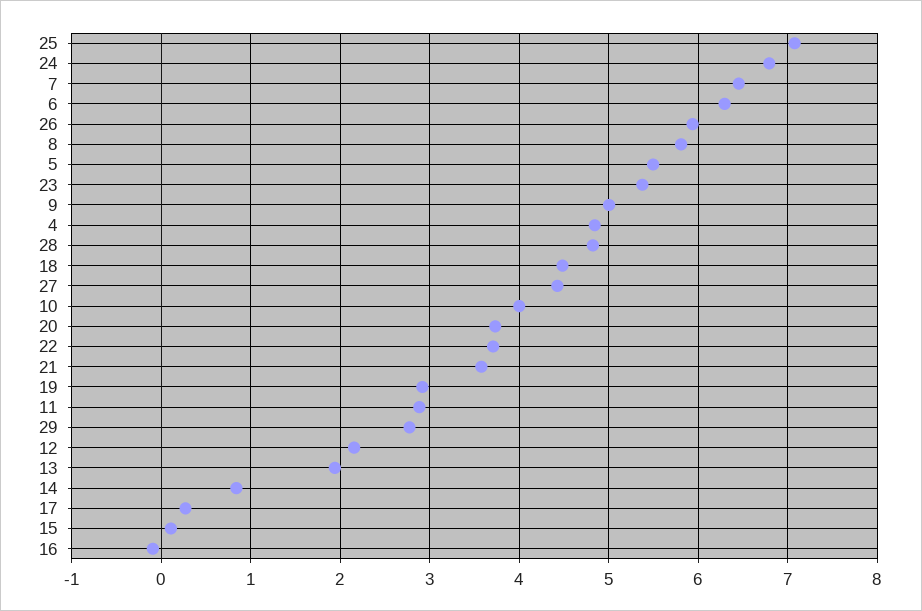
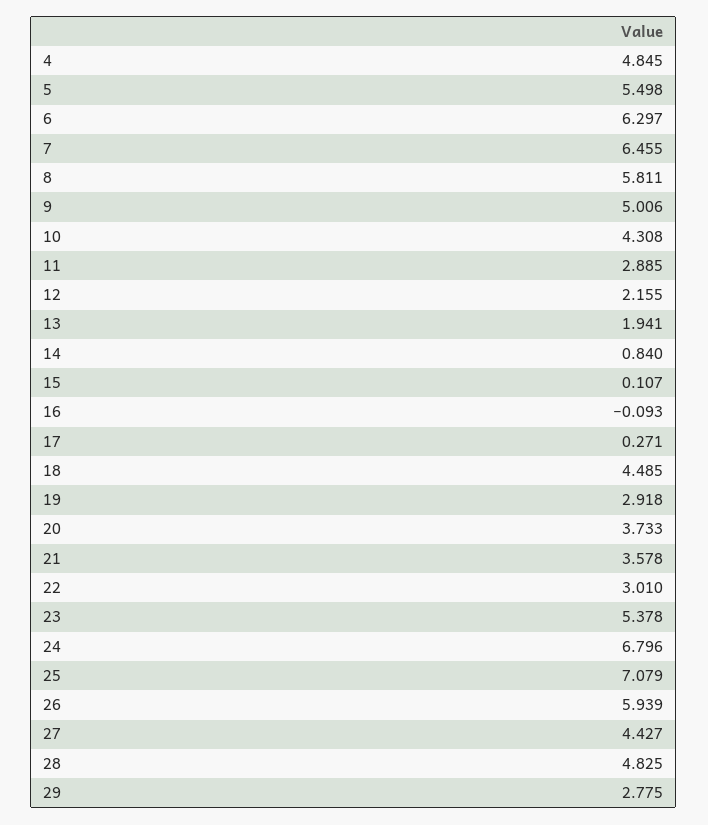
10: 4 -> 4.308
22: 3.7 -> 3.01

